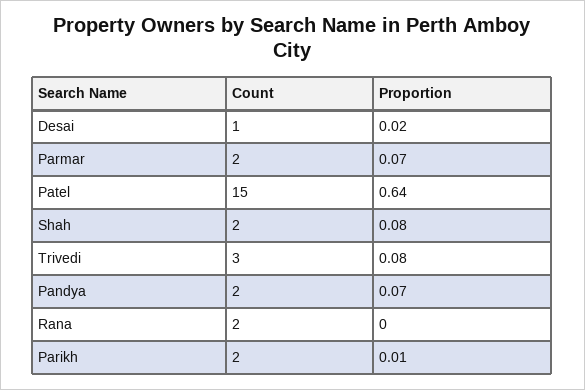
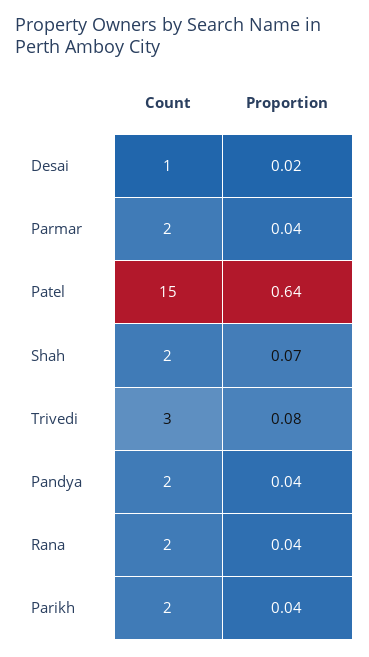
Proportion, Parmar: 0.07 -> 0.04
Proportion, Shah: 0.08 -> 0.07
Proportion, Pandya: 0.07 -> 0.04
Proportion, Rana: 0 -> 0.04
Proportion, Parikh: 0.01 -> 0.04

